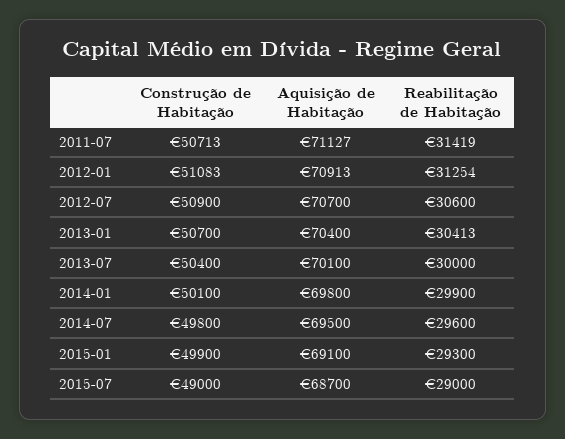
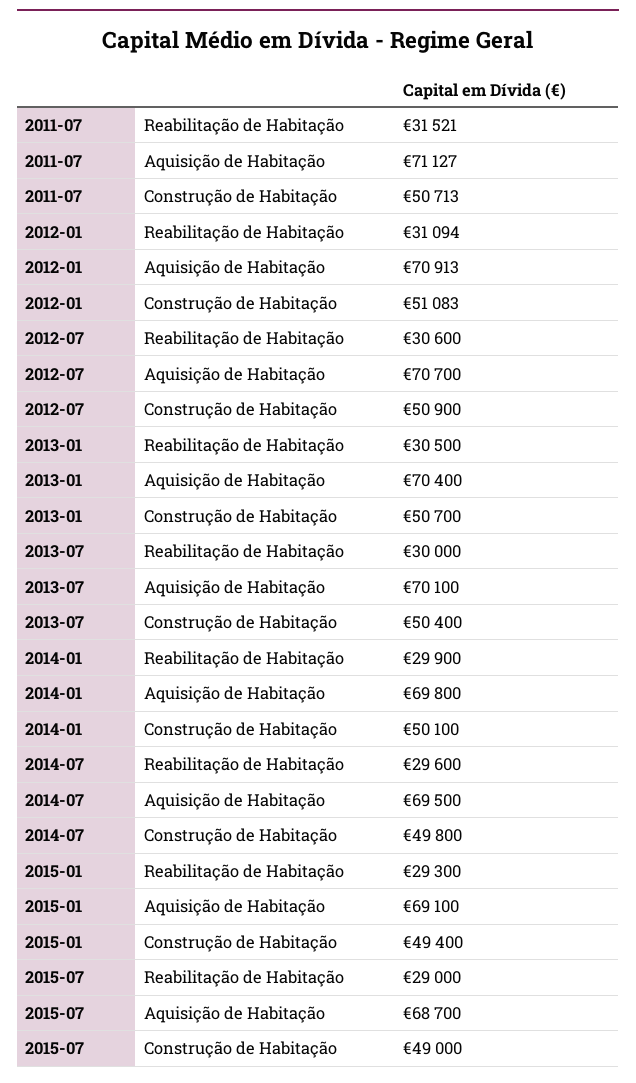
Reabilitação de Habitação, 2011-07: 31419 -> 31521
Reabilitação de Habitação, 2012-01: 31254 -> 31094
Reabilitação de Habitação, 2013-01: 30413 -> 30500
Construção de Habitação, 2015-01: 49900 -> 49400

